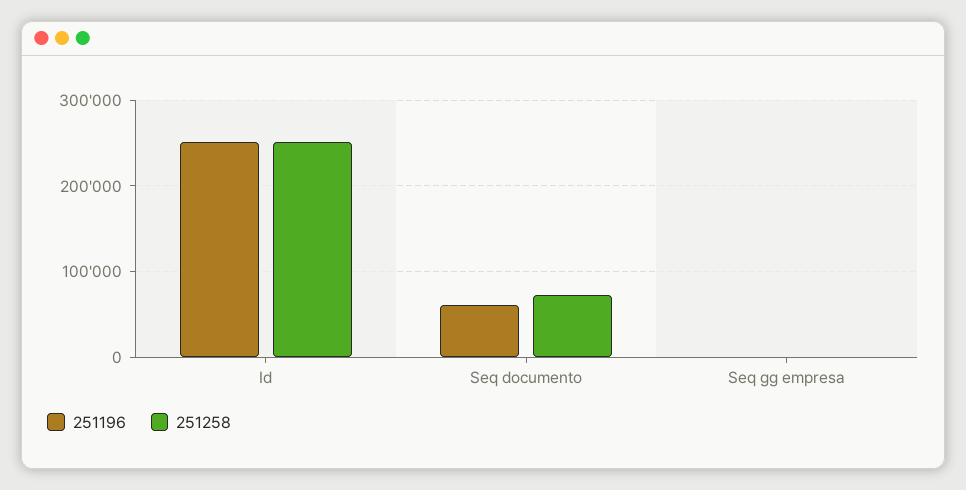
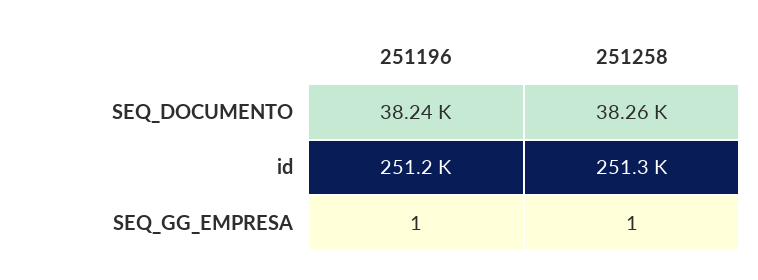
251196, Seq documento: 60000 -> 38240
251258, Seq documento: 70000 -> 38260

